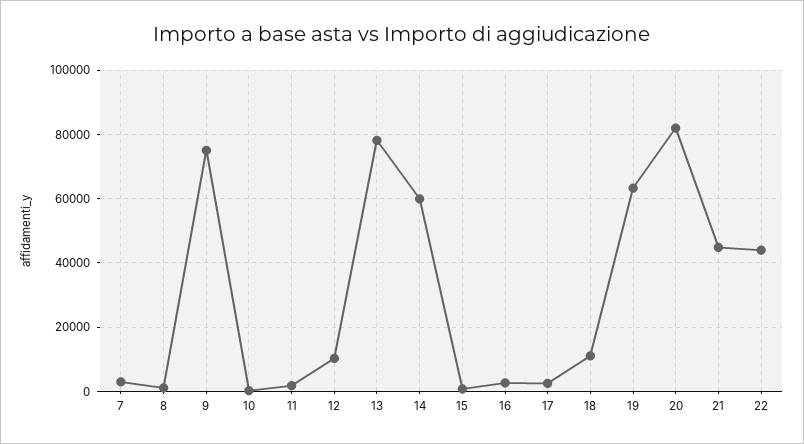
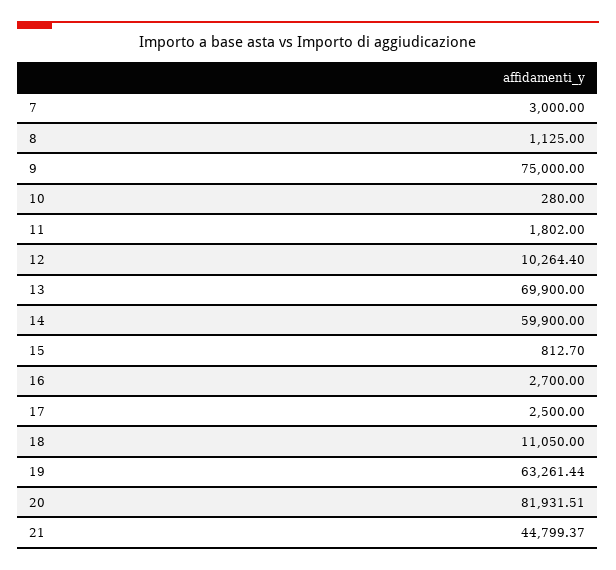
13: 78000 -> 69900
22: 44000 -> none

